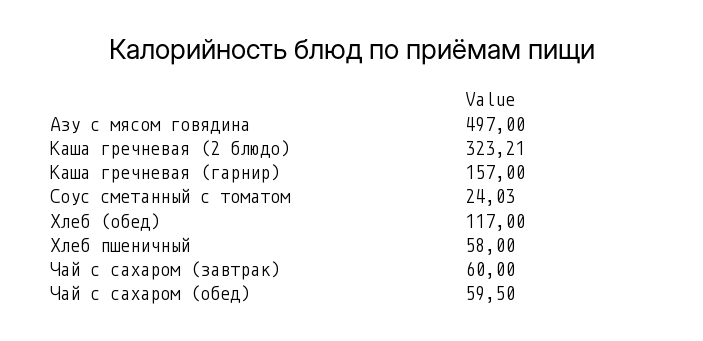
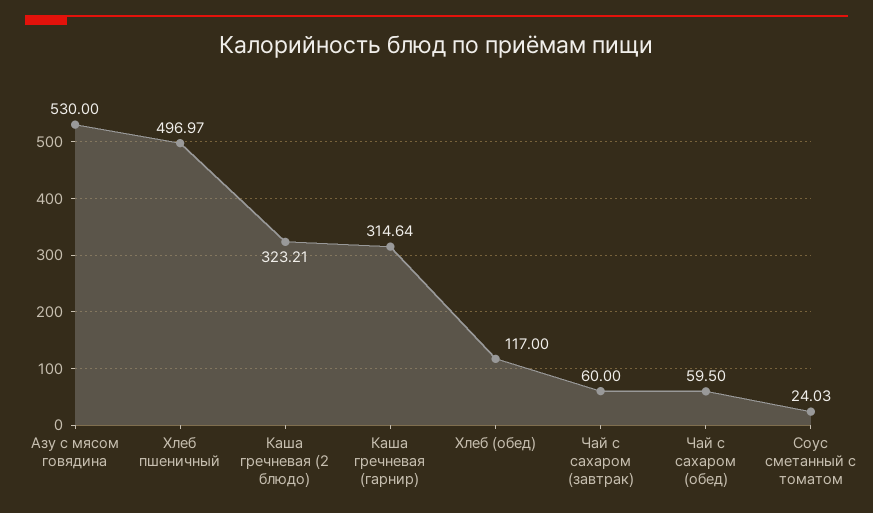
Азу с мясом говядина: 497 -> 530
Каша гречневая (гарнир): 157 -> 314.64
Хлеб пшеничный: 58 -> 496.97

